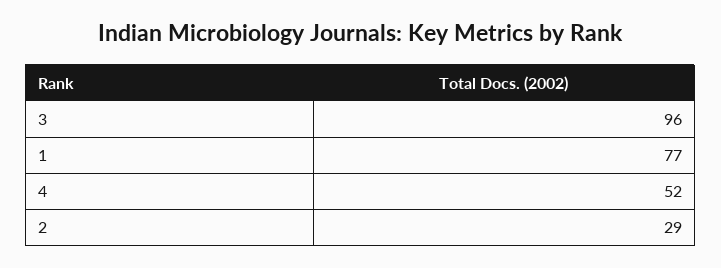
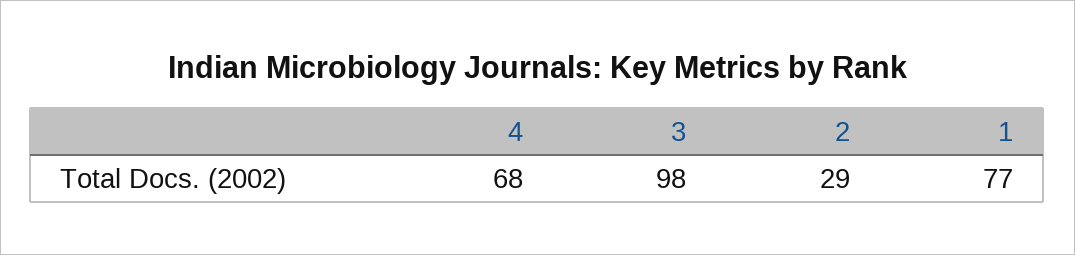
3: 96 -> 98
4: 52 -> 68

